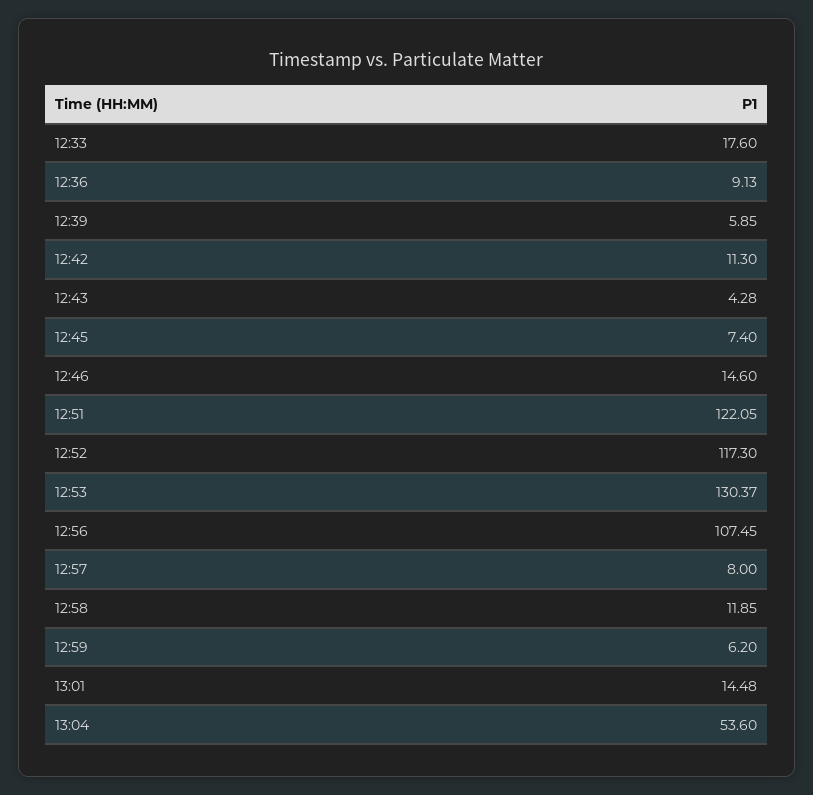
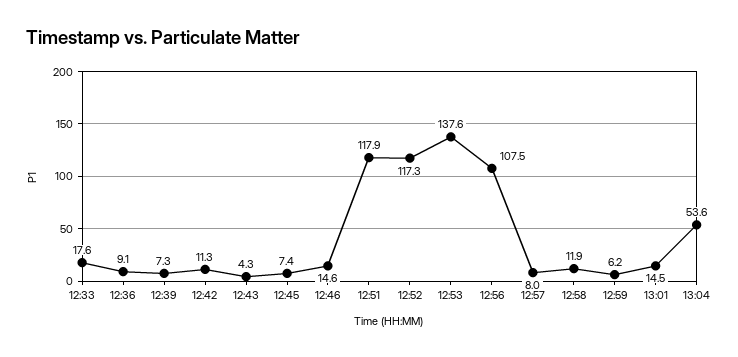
12:39: 5.85 -> 7.3
12:51: 122.05 -> 117.9
12:53: 130.37 -> 137.6

